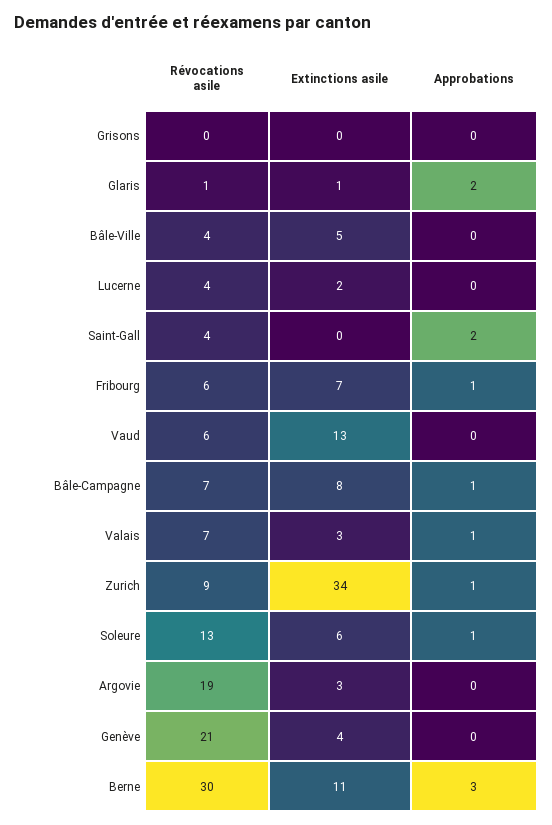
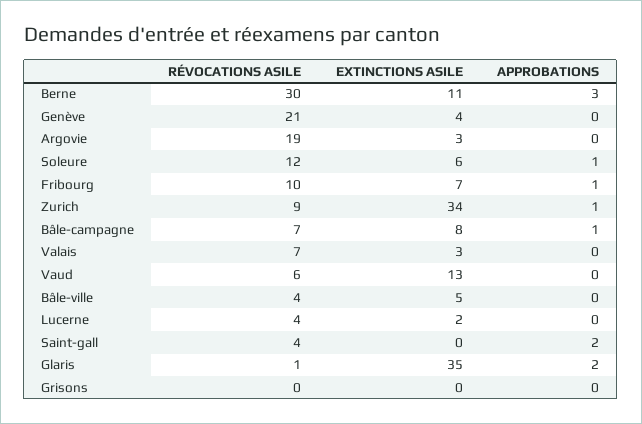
Extinctions asile, Glaris: 1 -> 35
Révocations asile, Fribourg: 6 -> 10
Approbations, Valais: 1 -> 0
Révocations asile, Soleure: 13 -> 12

